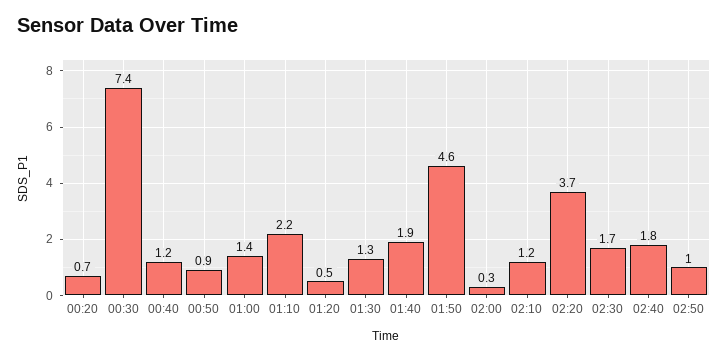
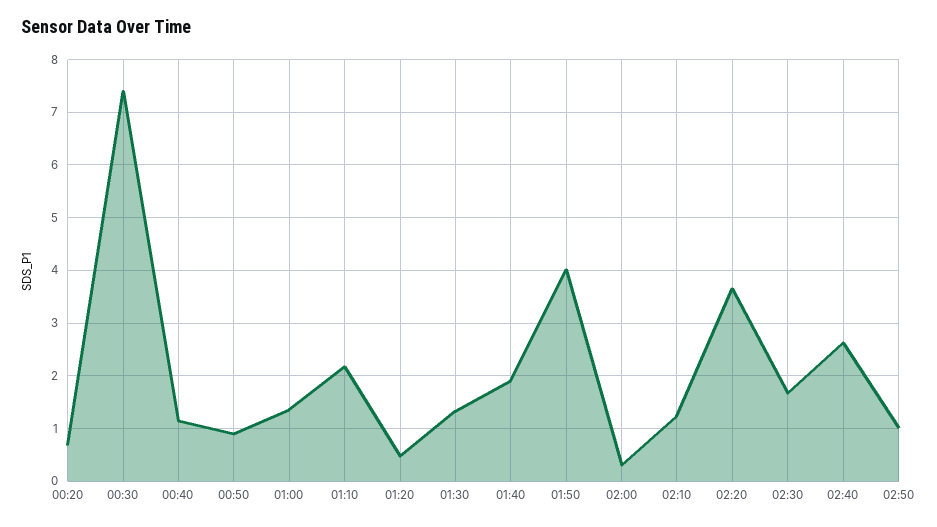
01:50: 4.6 -> 4
02:40: 1.8 -> 2.6

